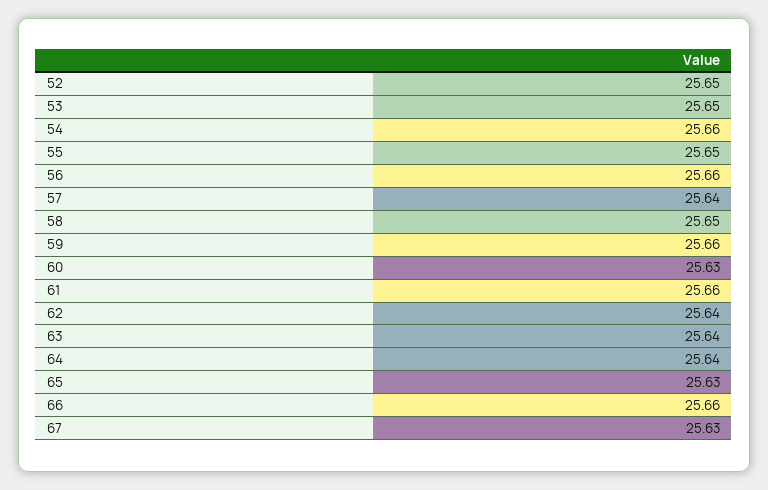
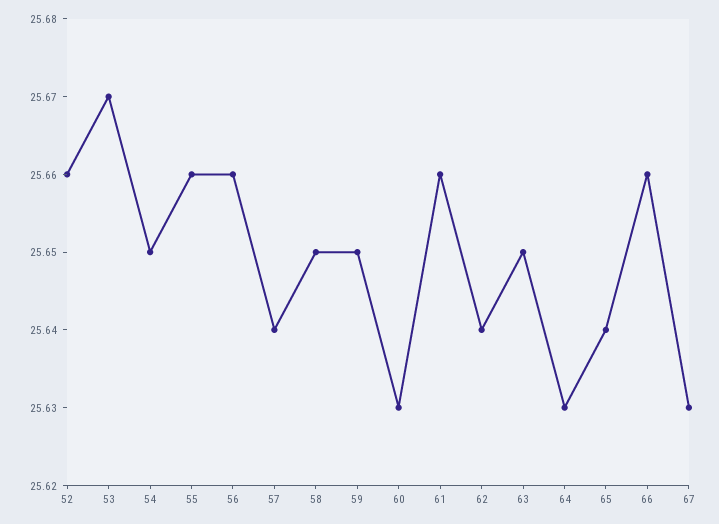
52: 25.65 -> 25.66
53: 25.65 -> 25.67
54: 25.66 -> 25.65
55: 25.65 -> 25.66
59: 25.66 -> 25.65
63: 25.64 -> 25.65
64: 25.64 -> 25.63
65: 25.63 -> 25.64

